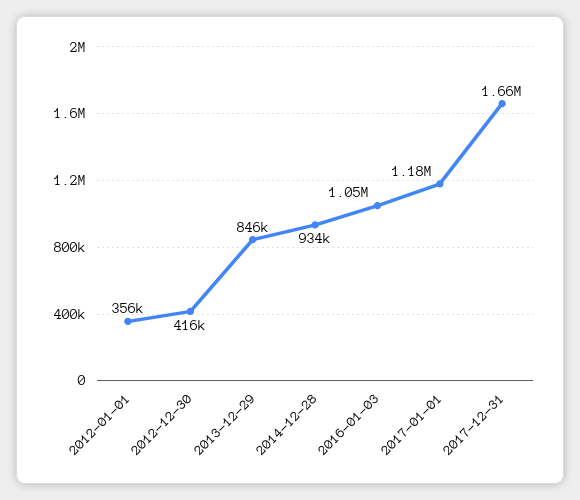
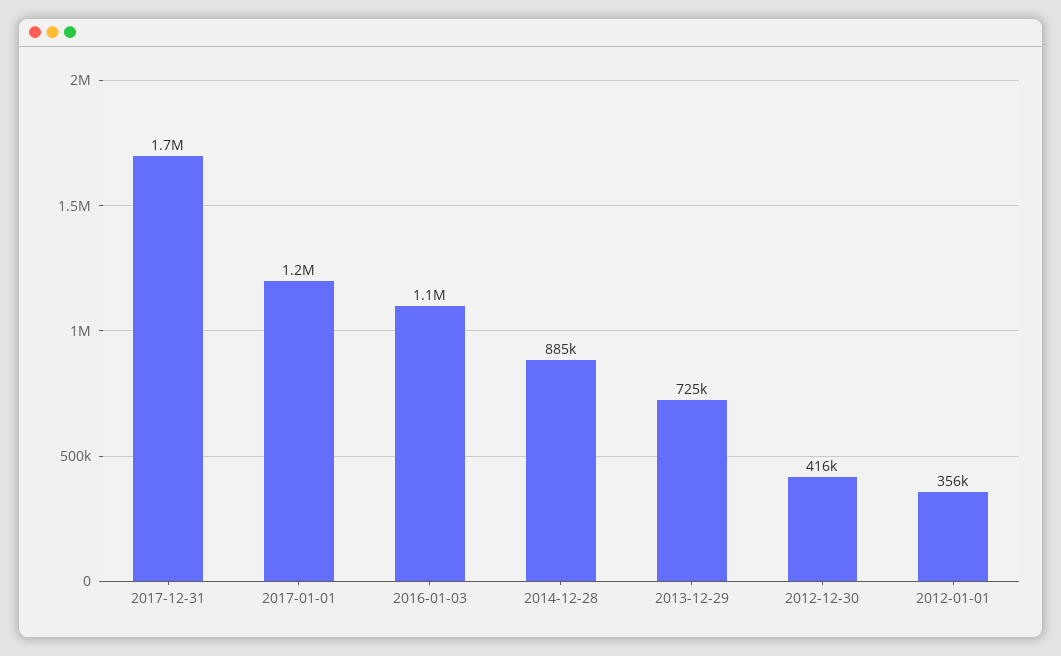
2013-12-29: 846000 -> 725000
2014-12-28: 934000 -> 885000

